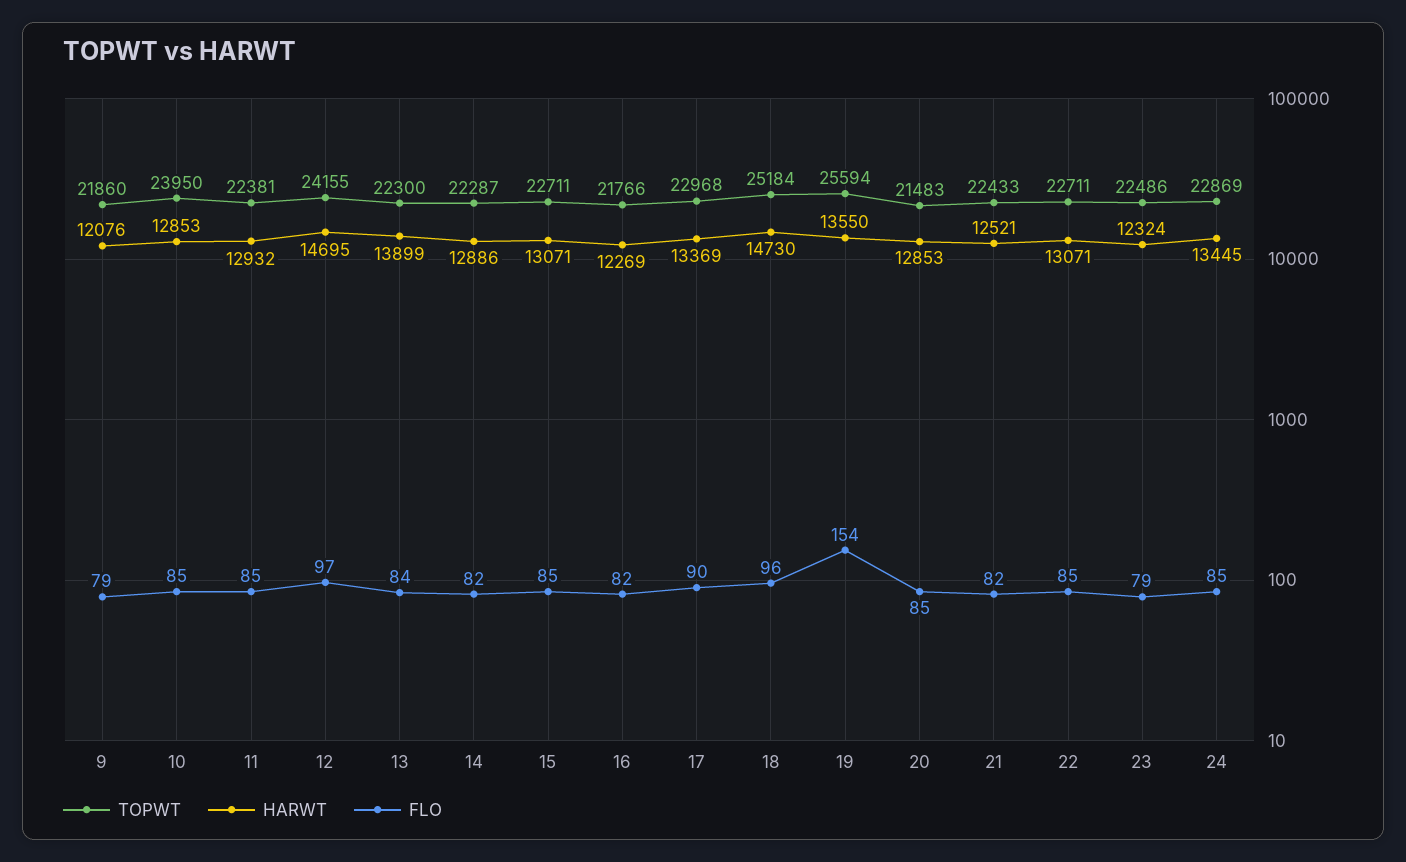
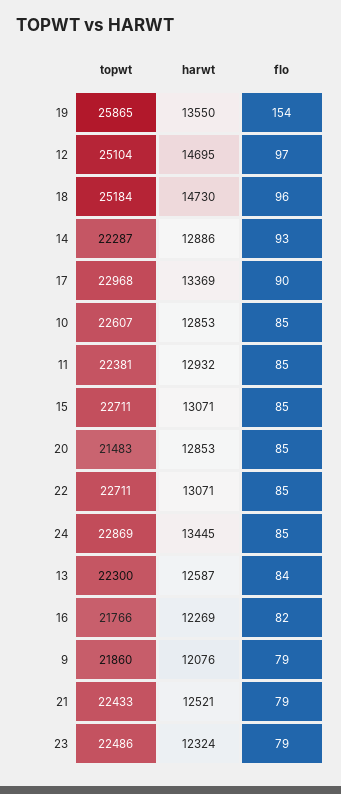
TOPWT, 10: 23950 -> 22607
TOPWT, 12: 24155 -> 25104
HARWT, 13: 13899 -> 12587
FLO, 14: 82 -> 93
TOPWT, 19: 25594 -> 25865
FLO, 21: 82 -> 79

